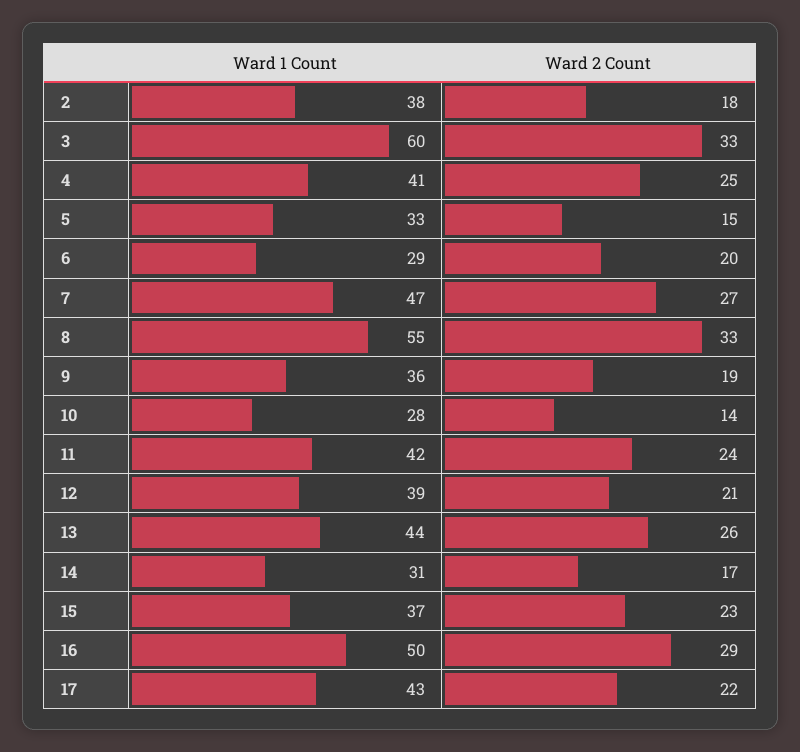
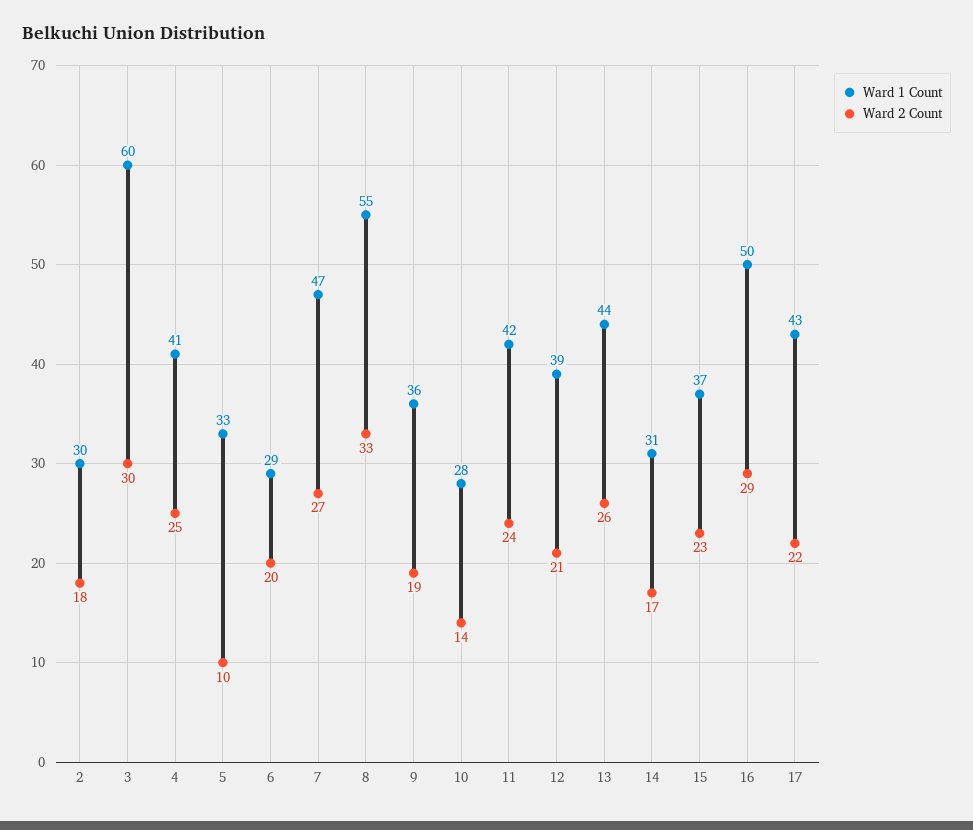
Ward 1 Count, 2: 38 -> 30
Ward 2 Count, 3: 33 -> 30
Ward 2 Count, 5: 15 -> 10

